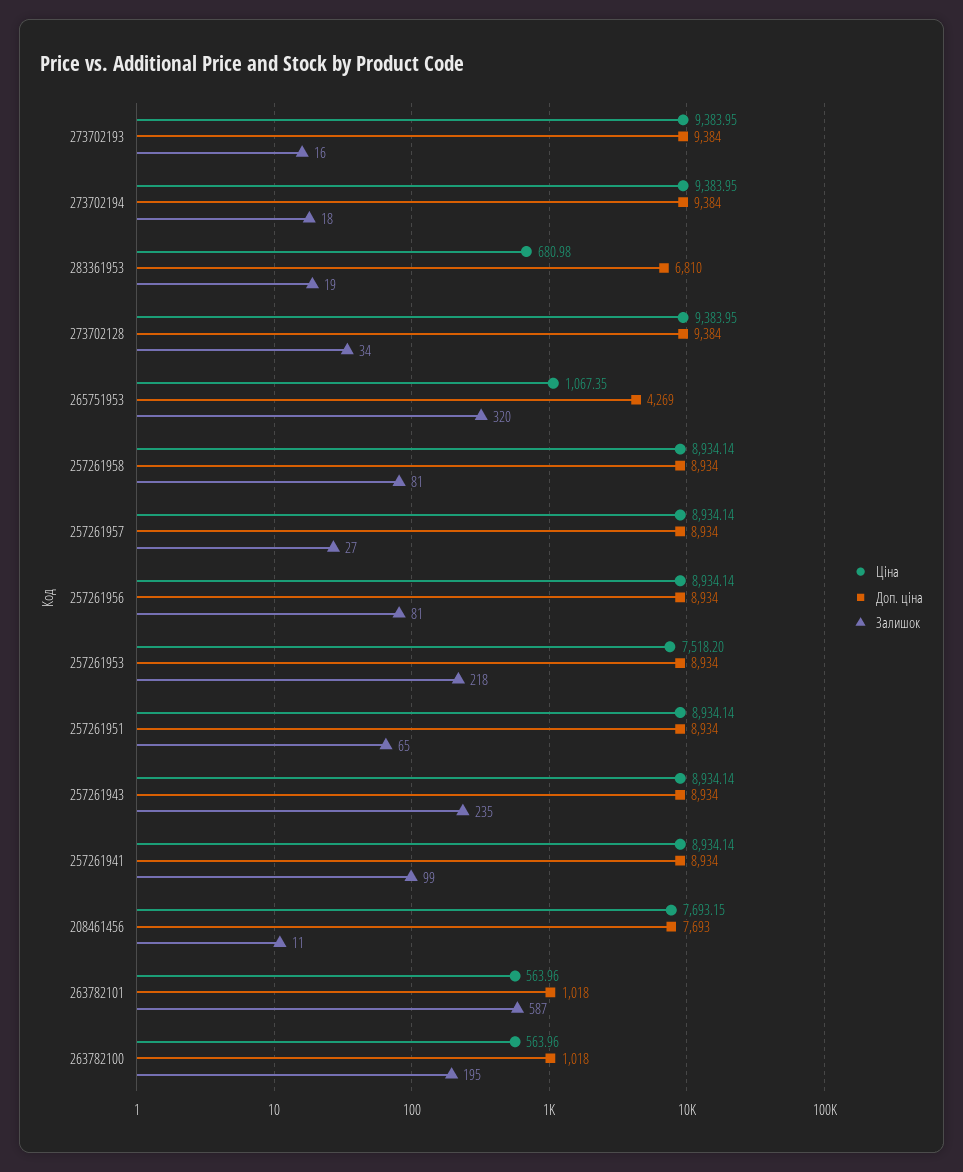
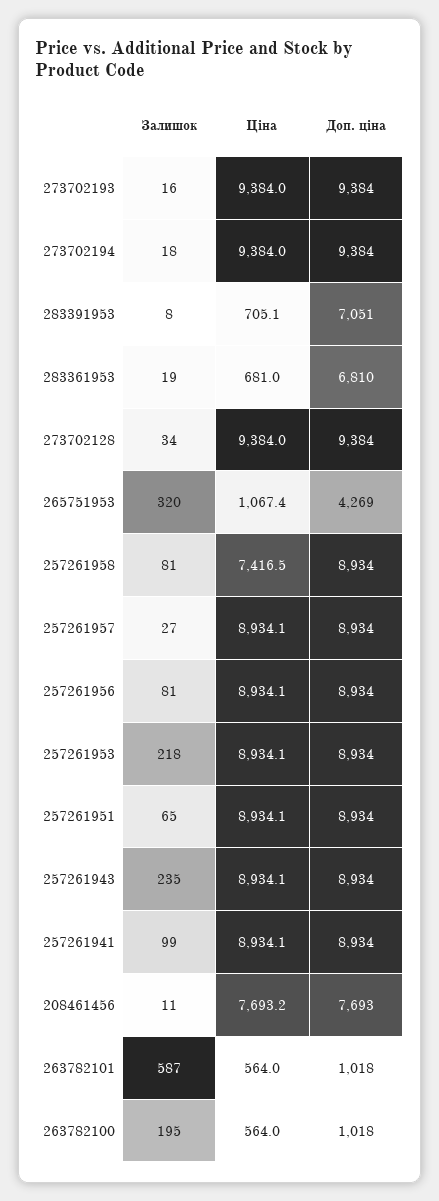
Ціна, 257261958: 8934.14 -> 7416.5
Ціна, 257261953: 7518.2 -> 8934.1
Залишок, 283391953: none -> 8
Ціна, 283391953: none -> 705.1
Доп. ціна, 283391953: none -> 7051

